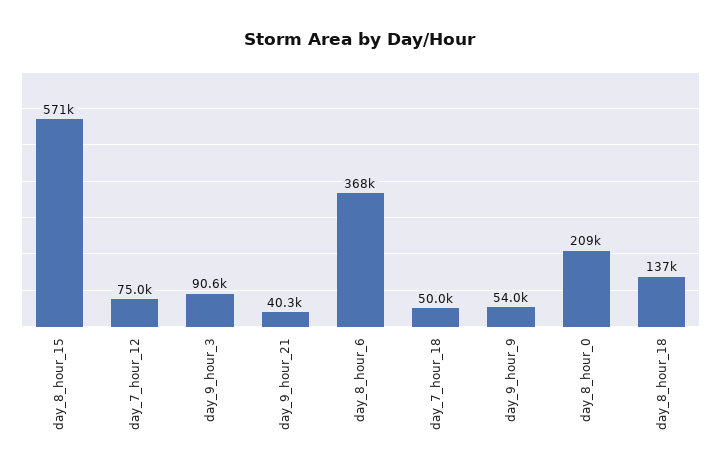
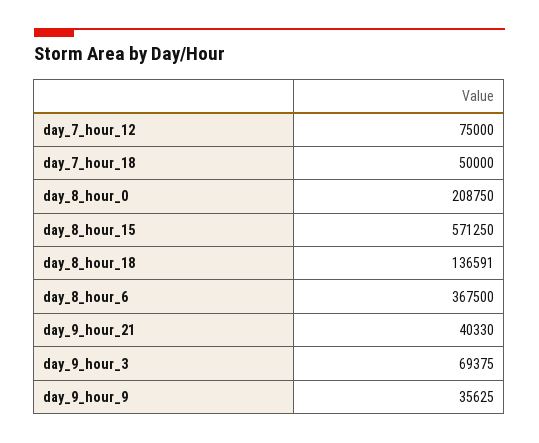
day_9_hour_3: 90600 -> 69375
day_9_hour_9: 54000 -> 35625

